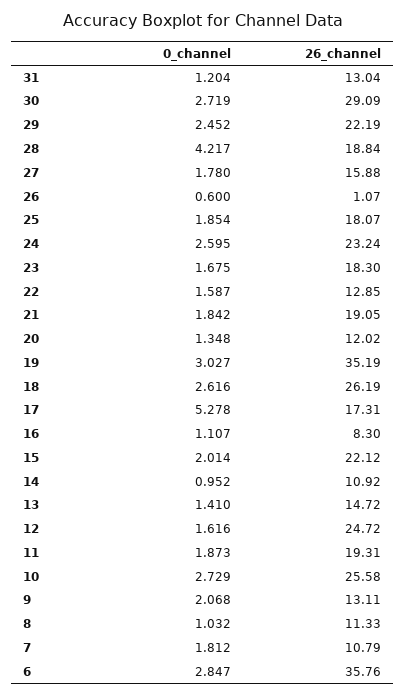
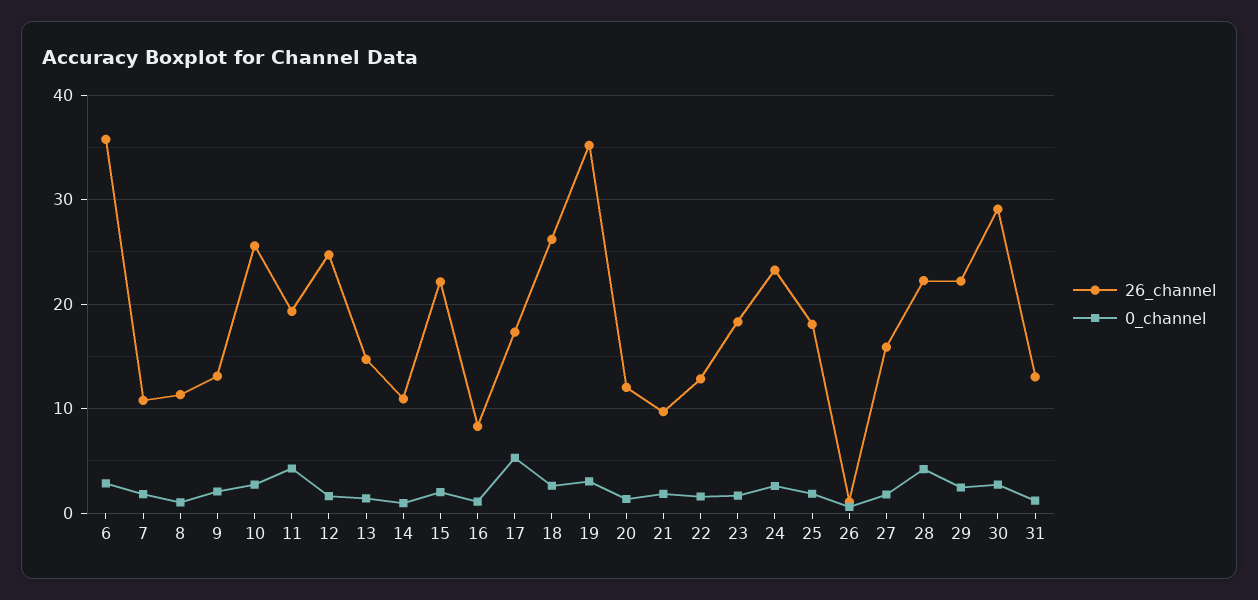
26_channel, 28: 18.84 -> 22
26_channel, 21: 19.05 -> 10
0_channel, 11: 1.873 -> 4

